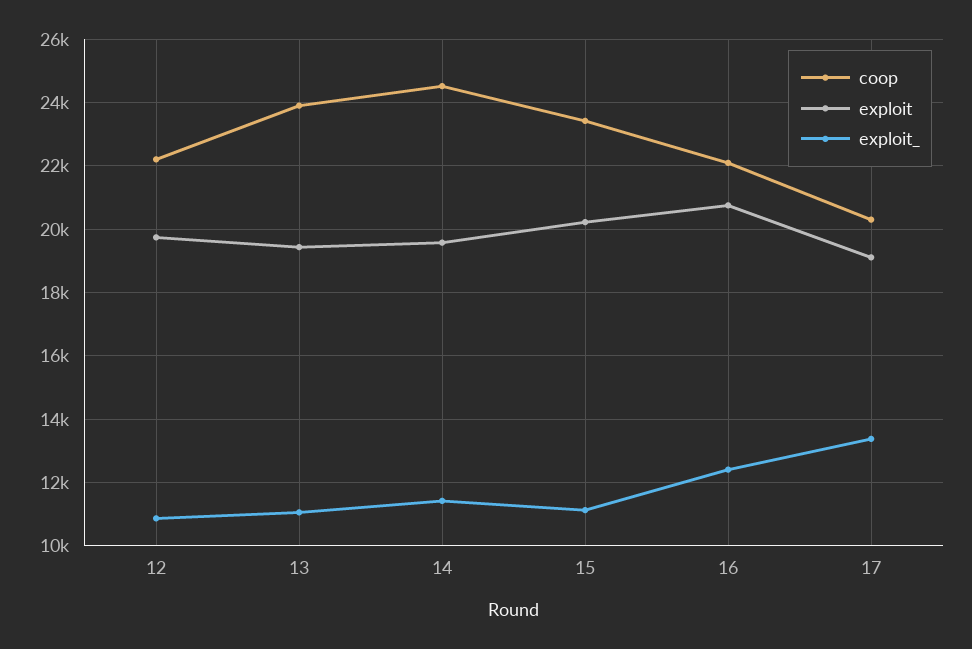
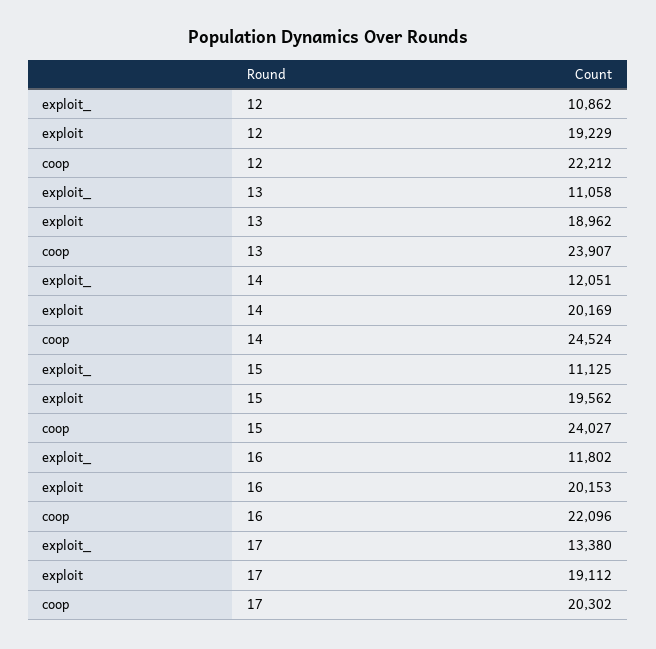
exploit, 12: 19800 -> 19229
exploit, 13: 19400 -> 18962
exploit, 14: 19600 -> 20169
exploit_, 14: 11400 -> 12051
coop, 15: 23400 -> 24027
exploit, 15: 20200 -> 19562
exploit, 16: 20800 -> 20153
exploit_, 16: 12400 -> 11802

